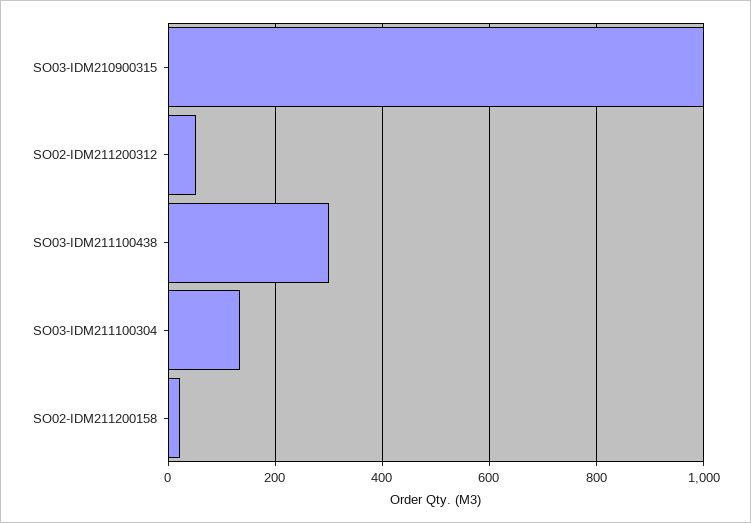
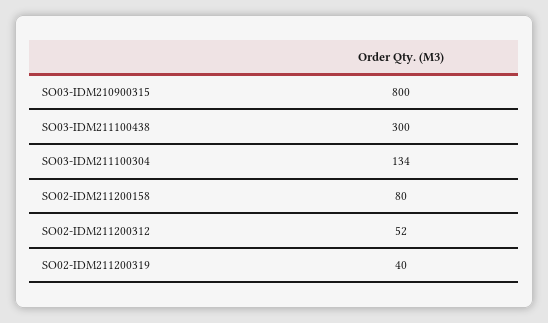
SO03-IDM210900315: 1000 -> 800
SO02-IDM211200158: 20 -> 80
SO02-IDM211200319: none -> 40

